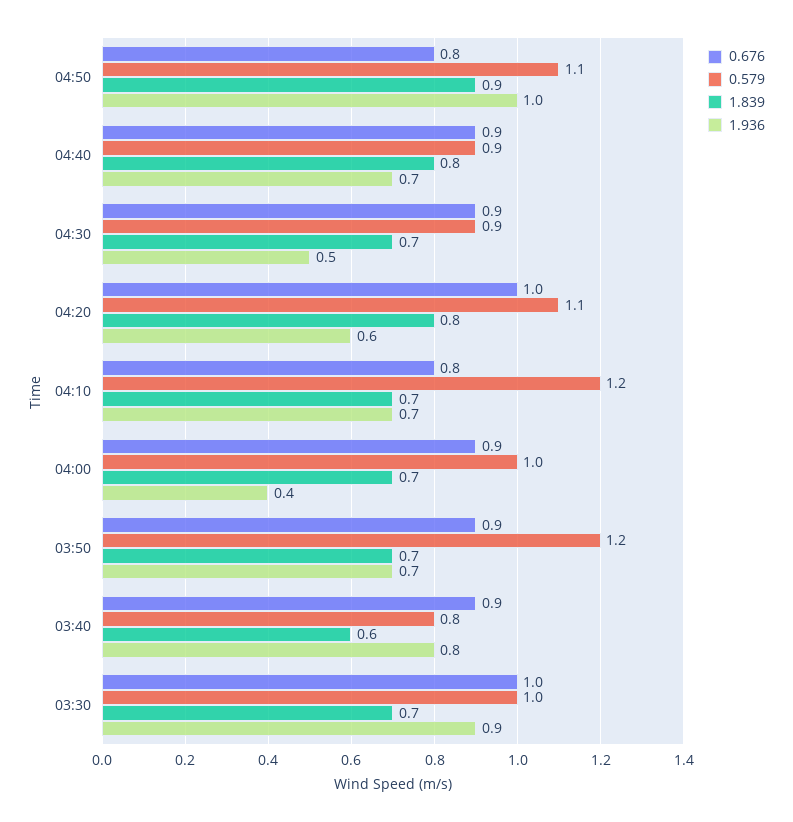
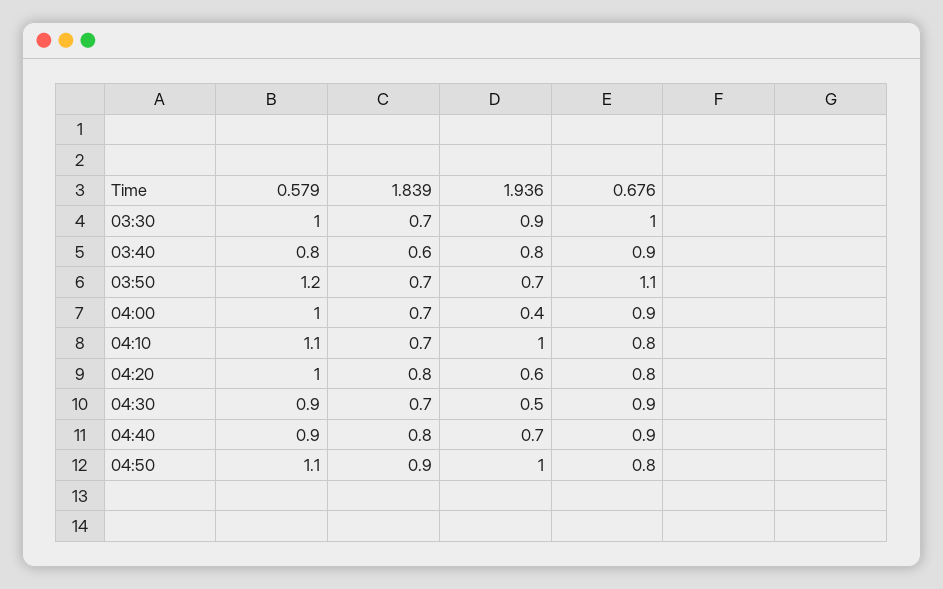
0.676, 04:20: 1 -> 0.8
0.579, 04:20: 1.1 -> 1
0.579, 04:10: 1.2 -> 1.1
1.936, 04:10: 0.7 -> 1
0.676, 03:50: 0.9 -> 1.1

